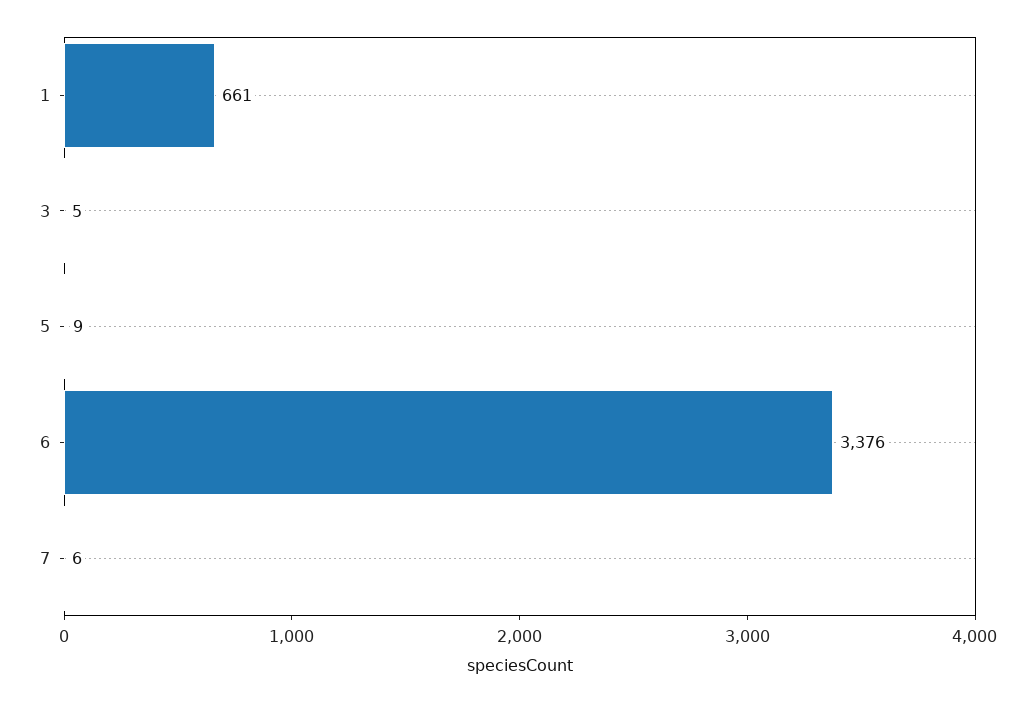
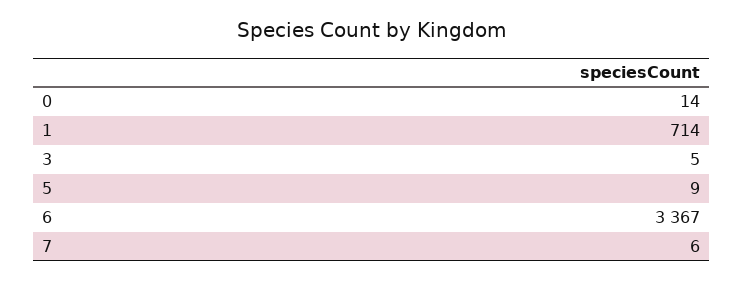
1: 661 -> 714
6: 3376 -> 3367
0: none -> 14

